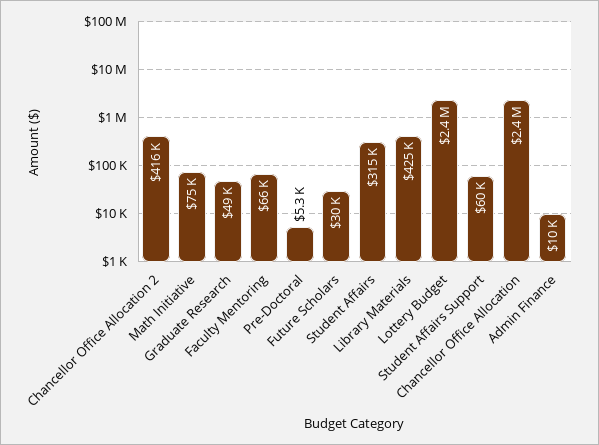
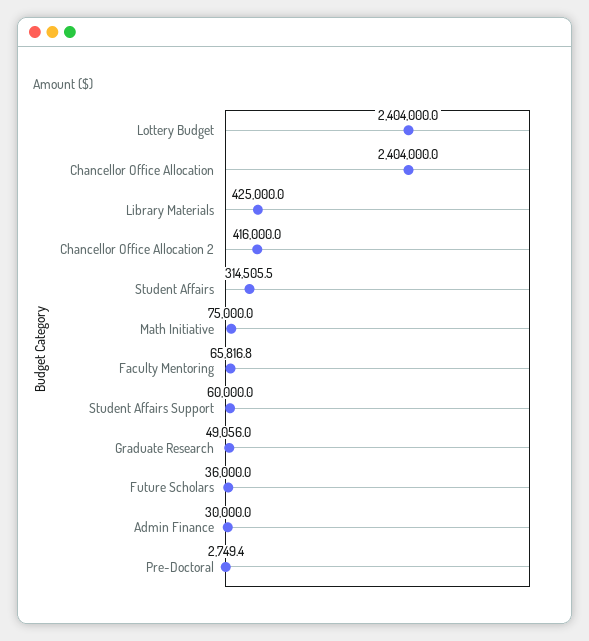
Pre-Doctoral: 5300 -> 2749.4
Future Scholars: 30000 -> 36000
Admin Finance: 10000 -> 30000

